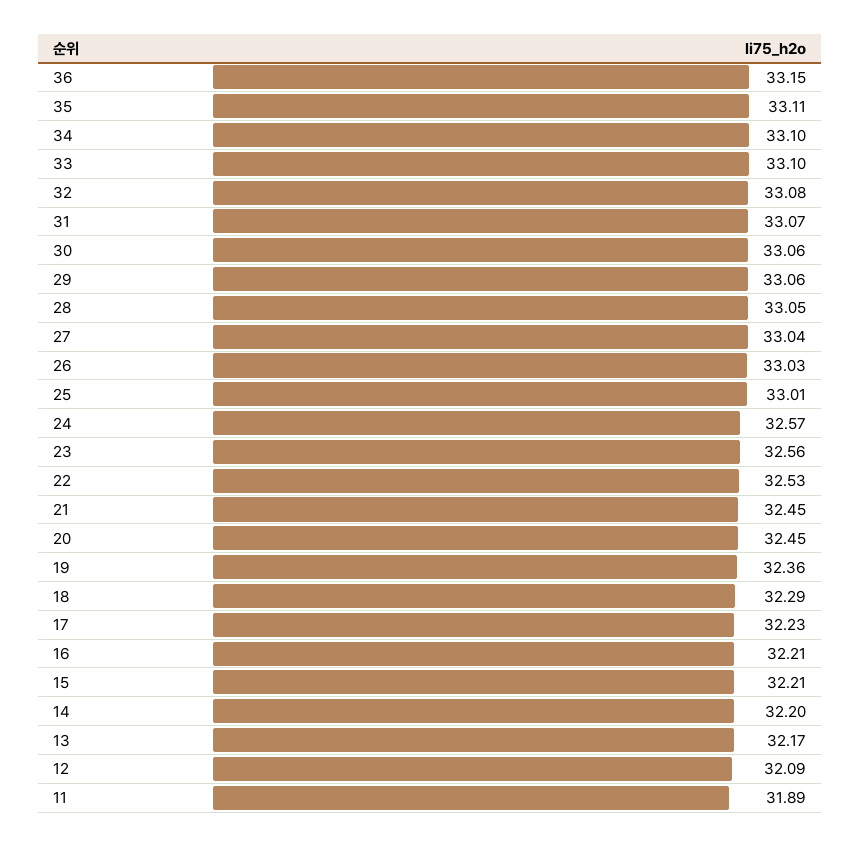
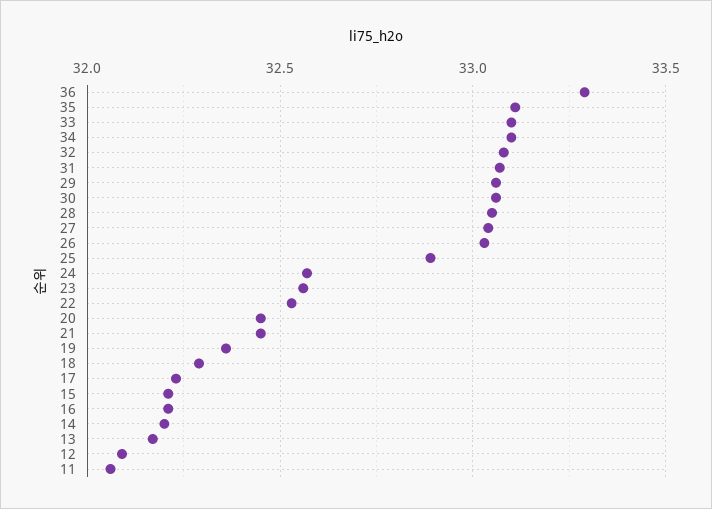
36: 33.15 -> 33.3
25: 33.01 -> 32.9
11: 31.89 -> 32.05

